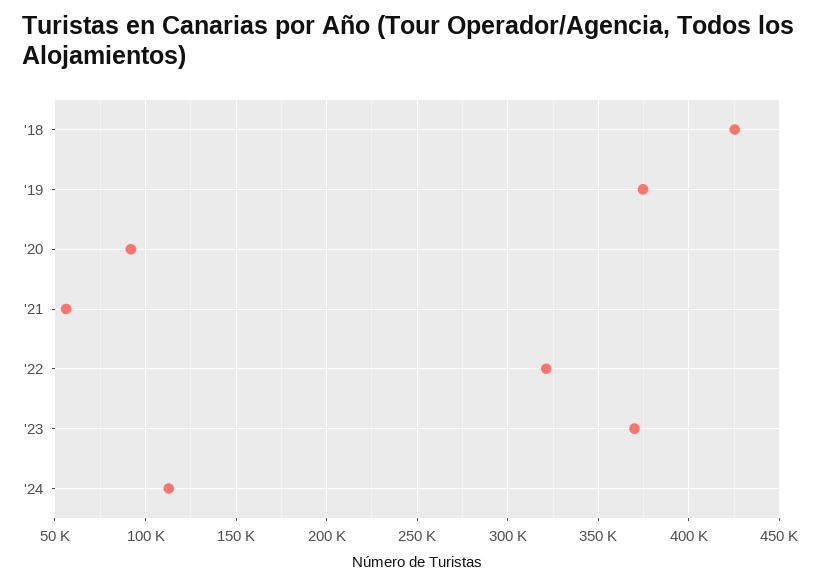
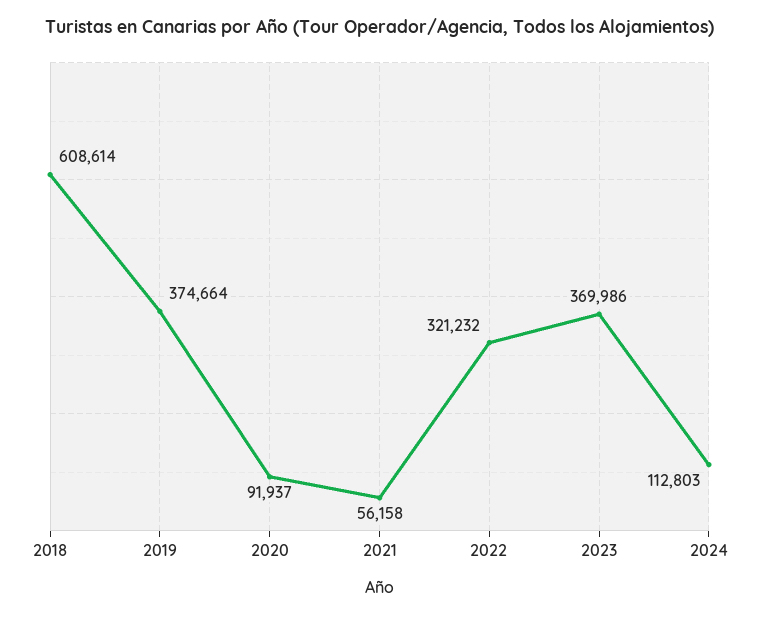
'18: 425000 -> 608614

